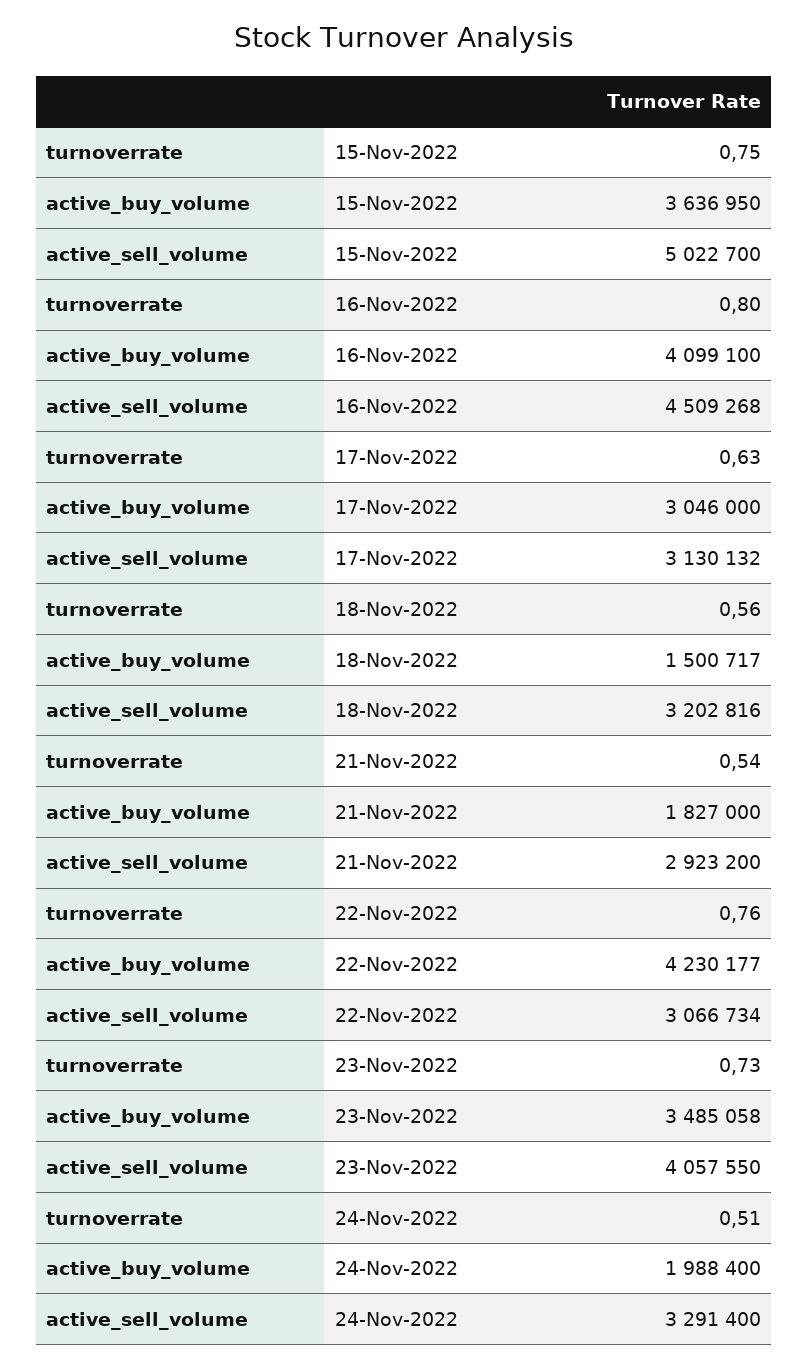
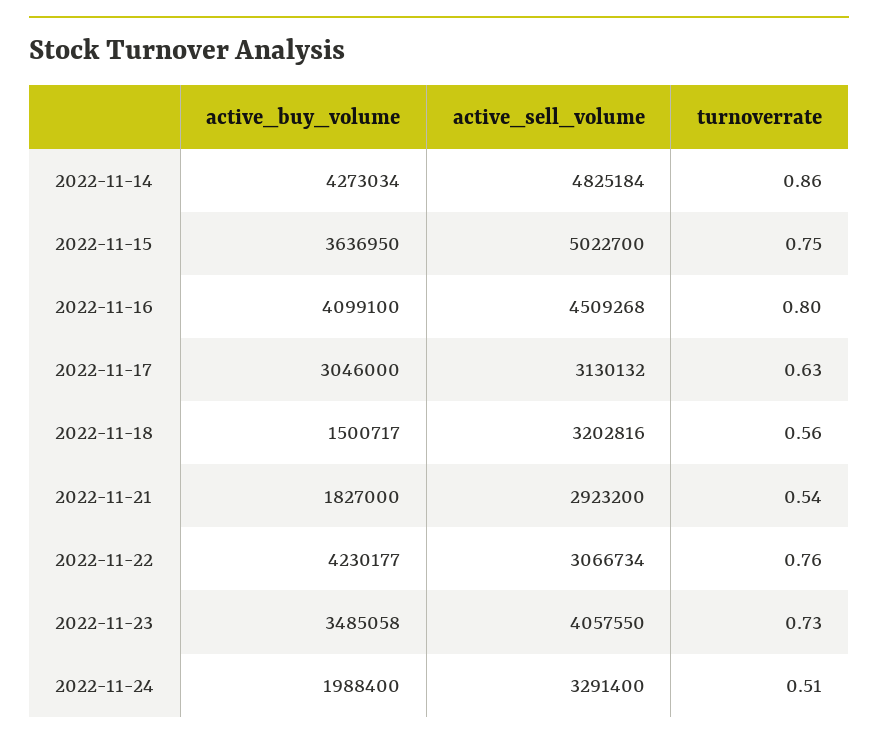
active_buy_volume, 2022-11-14: none -> 4273034
active_sell_volume, 2022-11-14: none -> 4825184
turnoverrate, 2022-11-14: none -> 0.86

